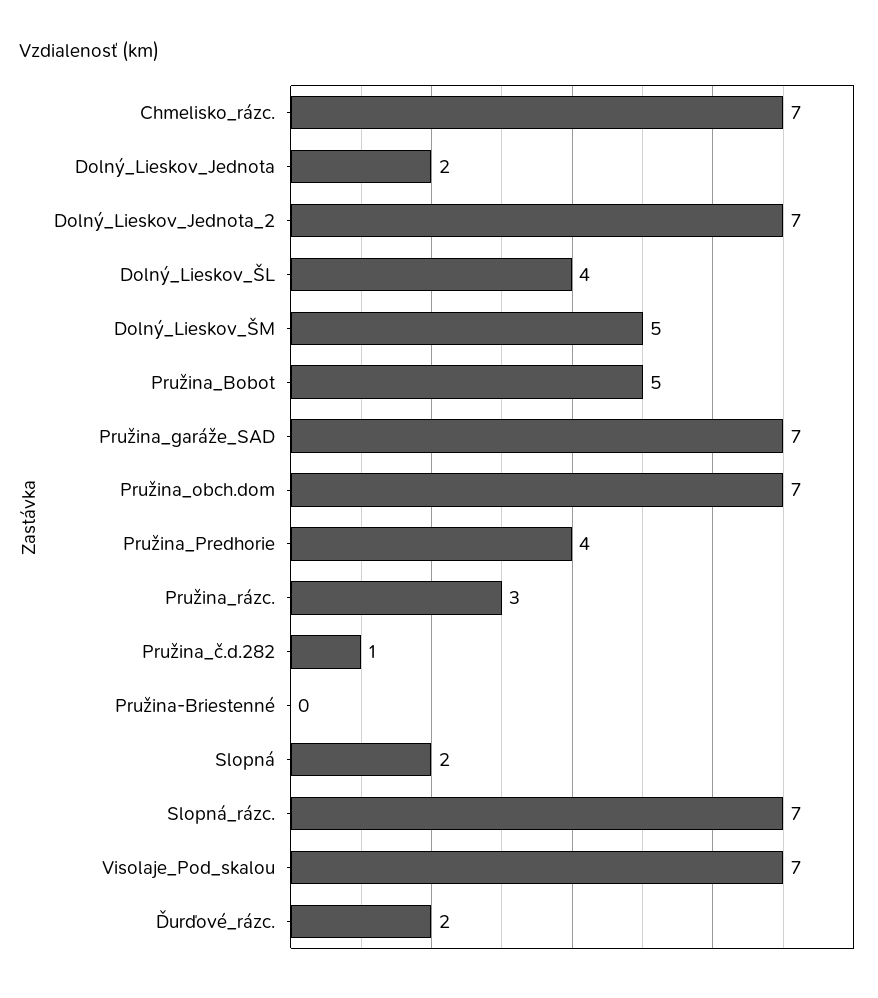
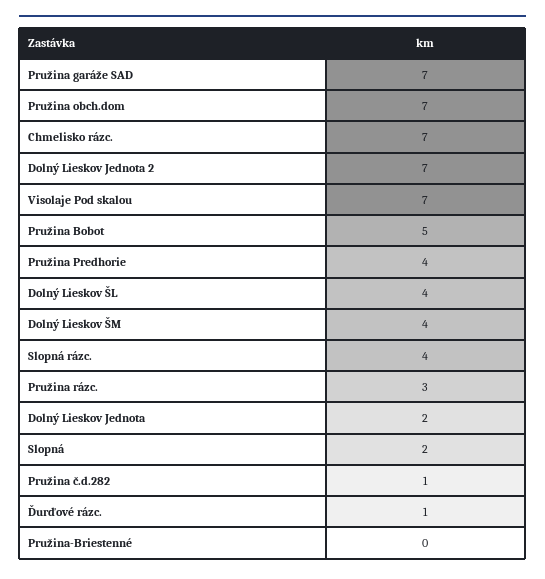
Dolný_Lieskov_ŠM: 5 -> 4
Slopná_rázc.: 7 -> 4
Ďurďové_rázc.: 2 -> 1

